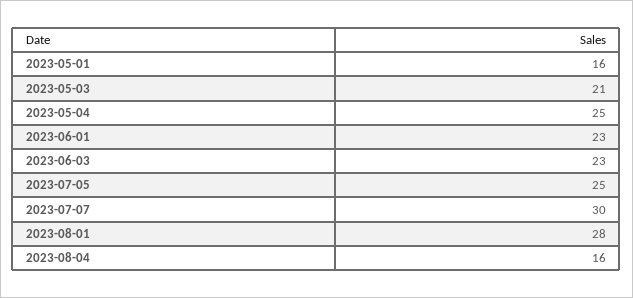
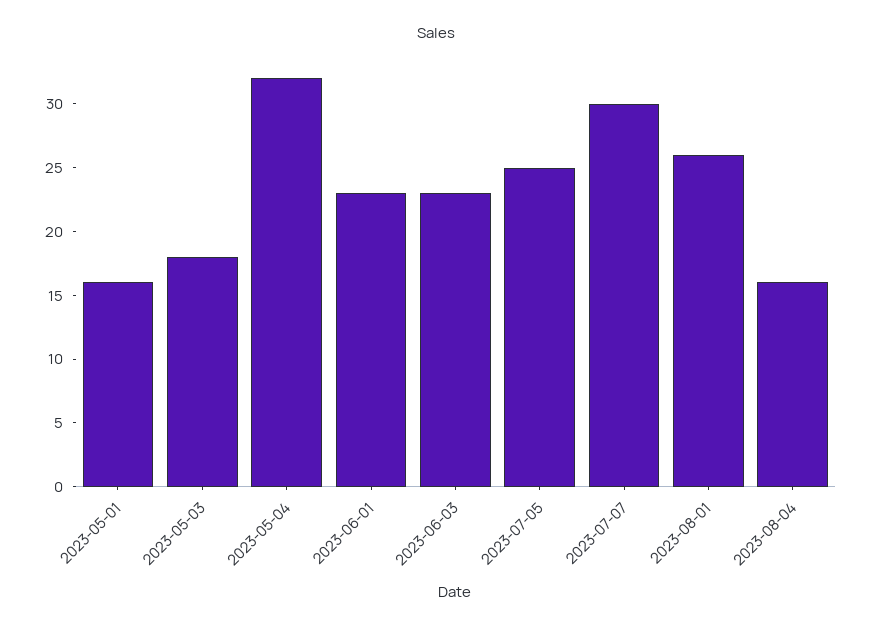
2023-05-03: 21 -> 18
2023-05-04: 25 -> 32
2023-08-01: 28 -> 26

